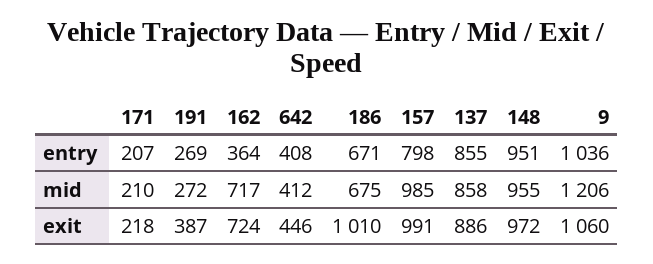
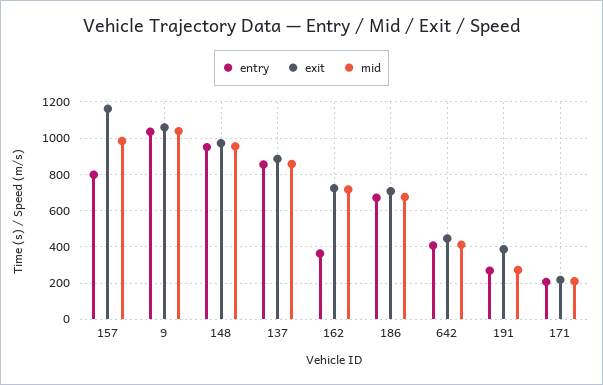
mid, 9: 1206 -> 1050
exit, 186: 1010 -> 700
exit, 157: 991 -> 1150

